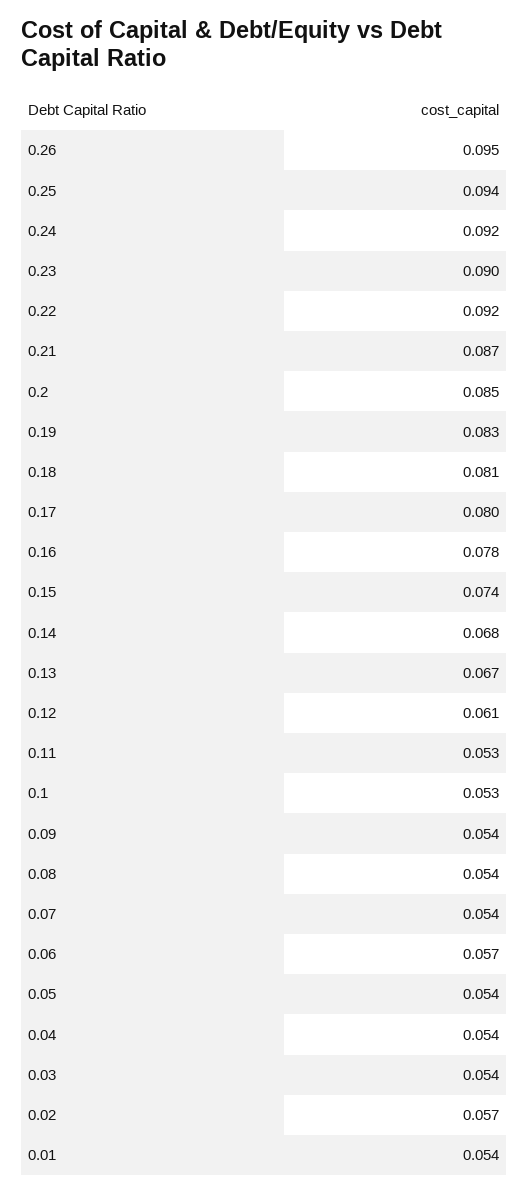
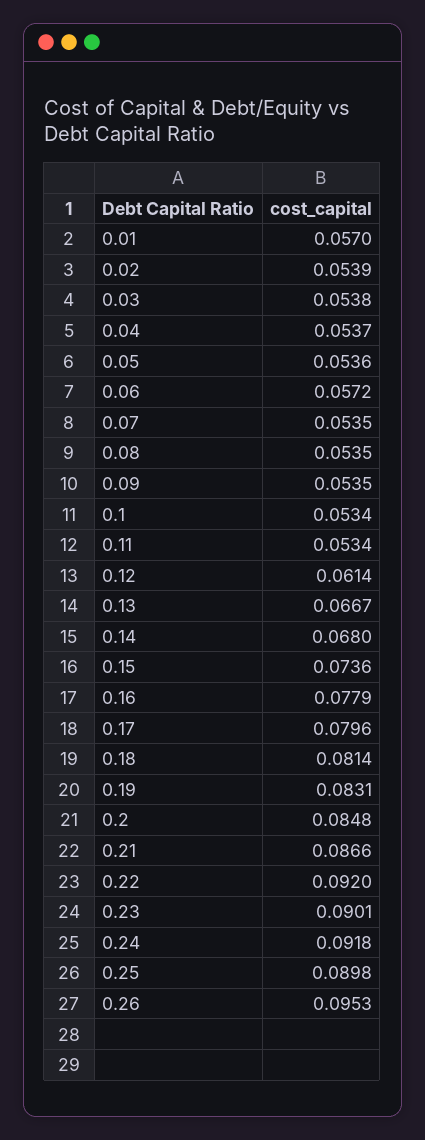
0.25: 0.094 -> 0.0898
0.02: 0.057 -> 0.0539
0.01: 0.054 -> 0.057

